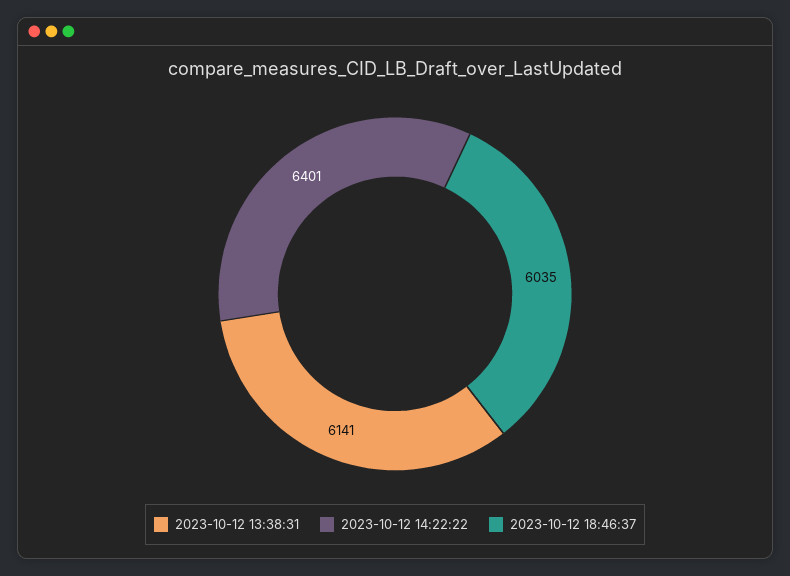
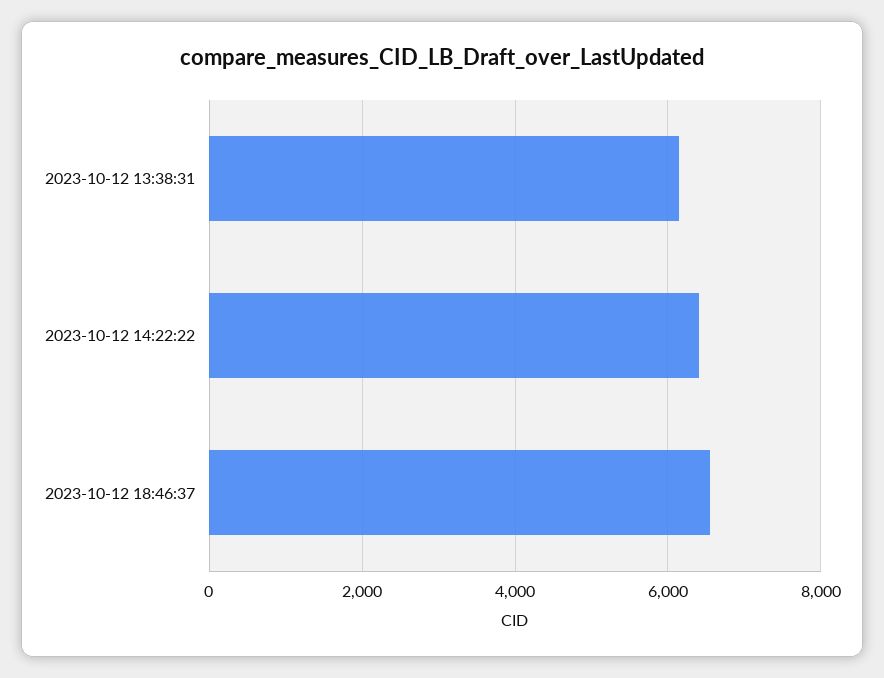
2023-10-12 18:46:37: 6035 -> 6600

